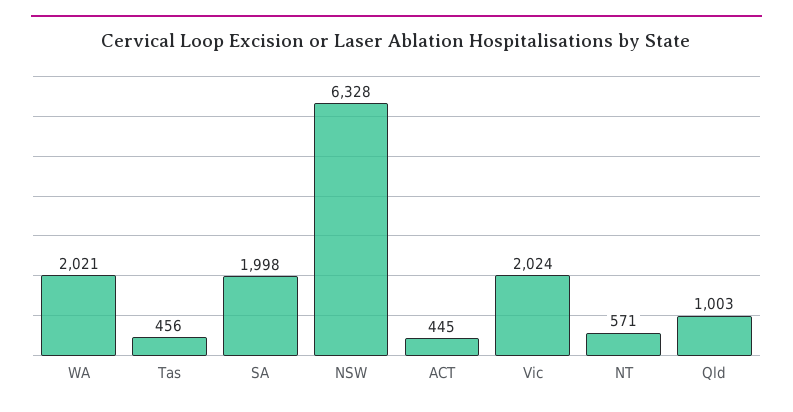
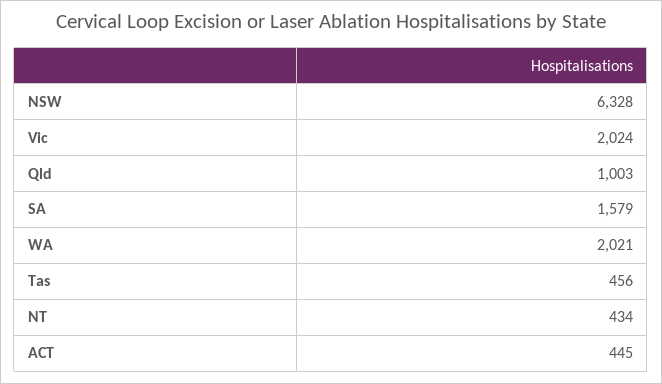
SA: 1998 -> 1579
NT: 571 -> 434

